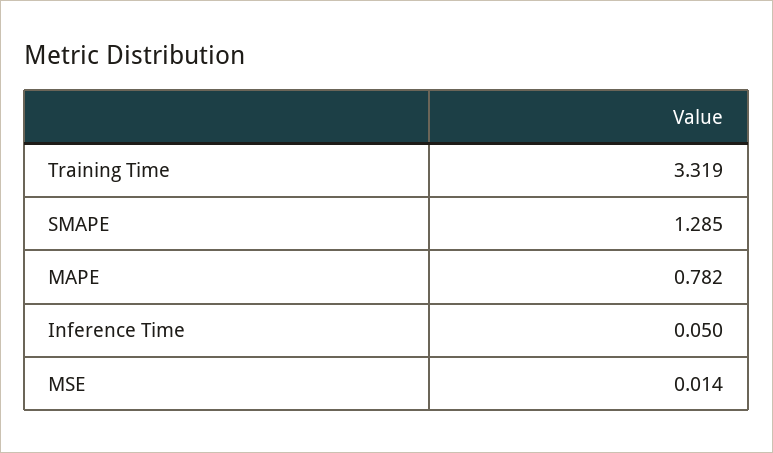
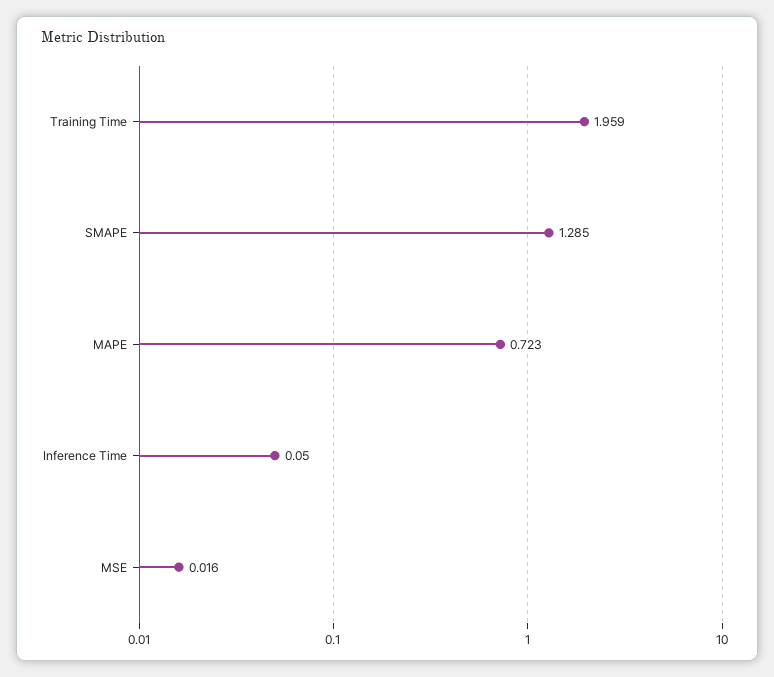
Training Time: 3.319 -> 1.959
MAPE: 0.782 -> 0.723
MSE: 0.014 -> 0.016

